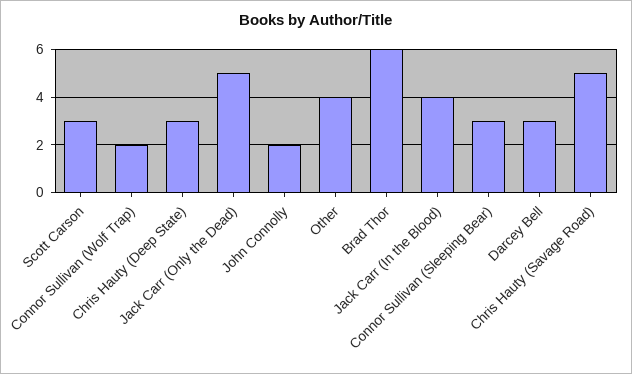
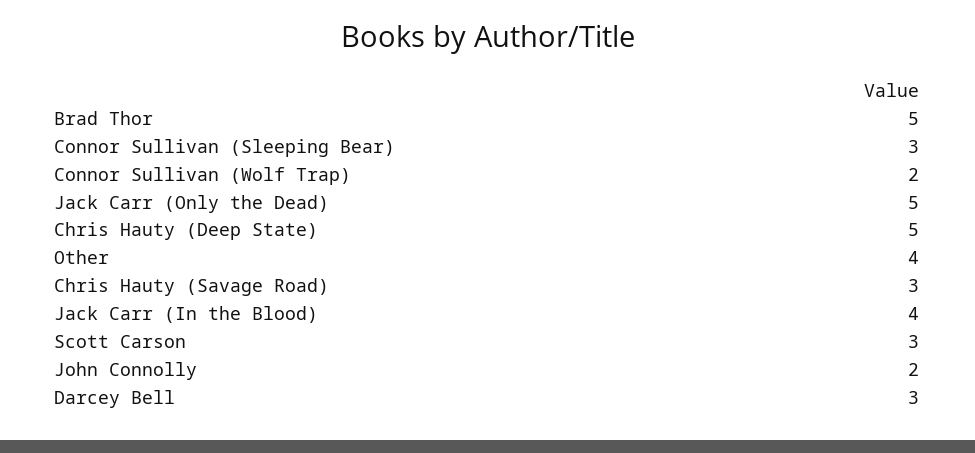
Chris Hauty (Deep State): 3 -> 5
Brad Thor: 6 -> 5
Chris Hauty (Savage Road): 5 -> 3

